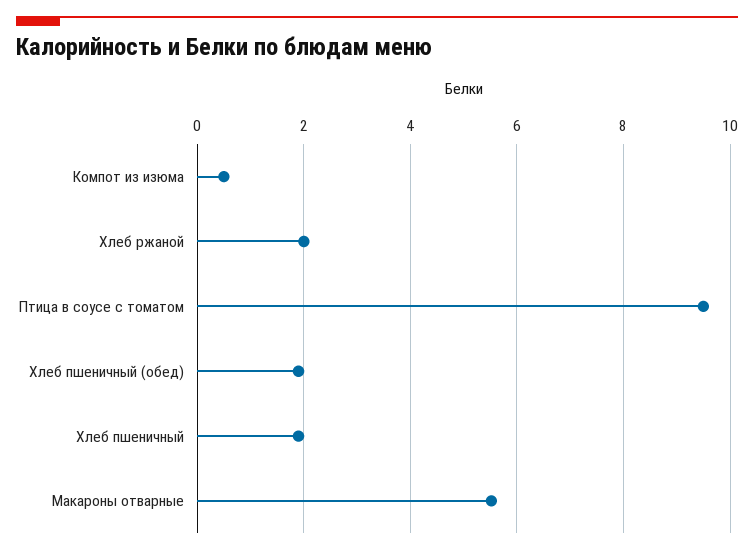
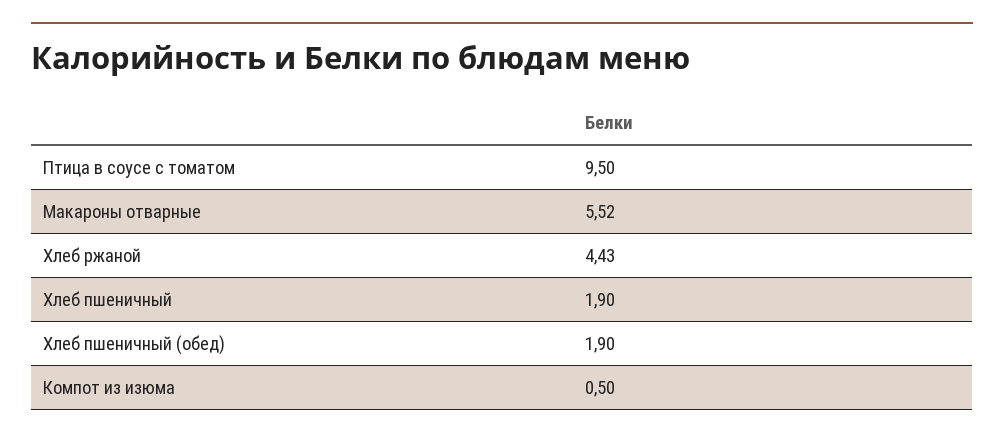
Хлеб ржаной: 2 -> 4.43

